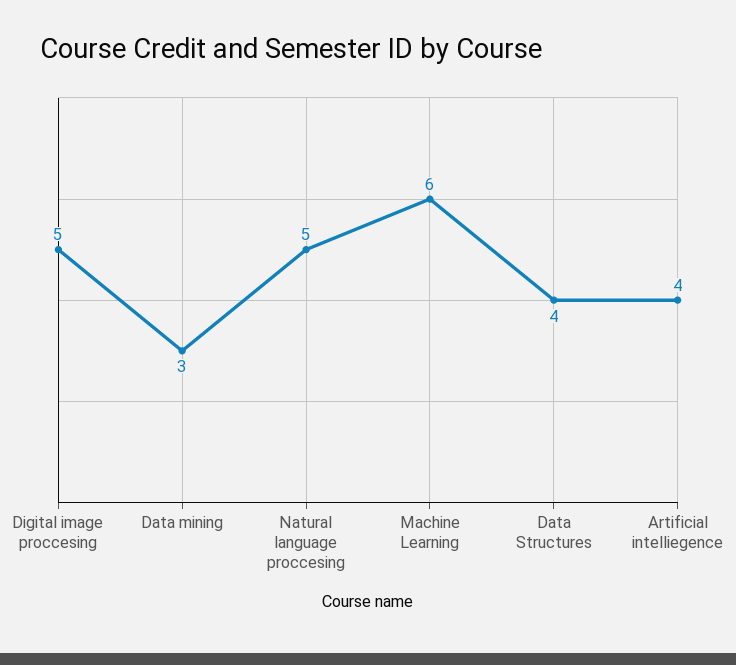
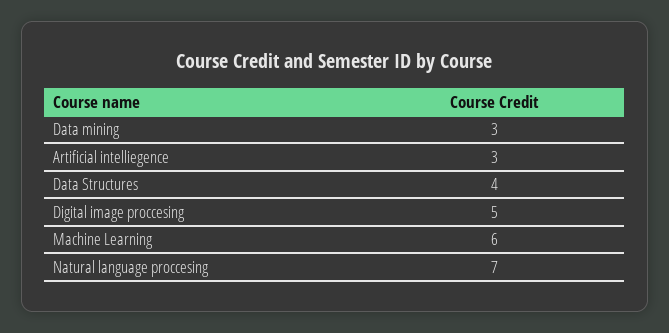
Natural language proccesing: 5 -> 7
Artificial intelliegence: 4 -> 3

